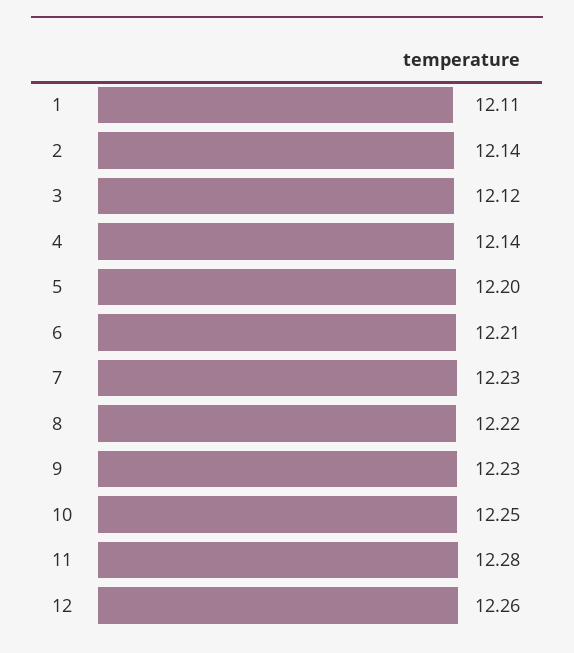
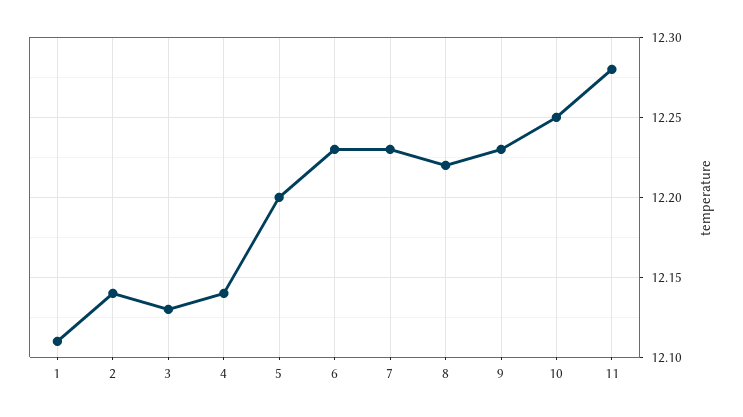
3: 12.12 -> 12.13
6: 12.21 -> 12.23
12: 12.26 -> none

